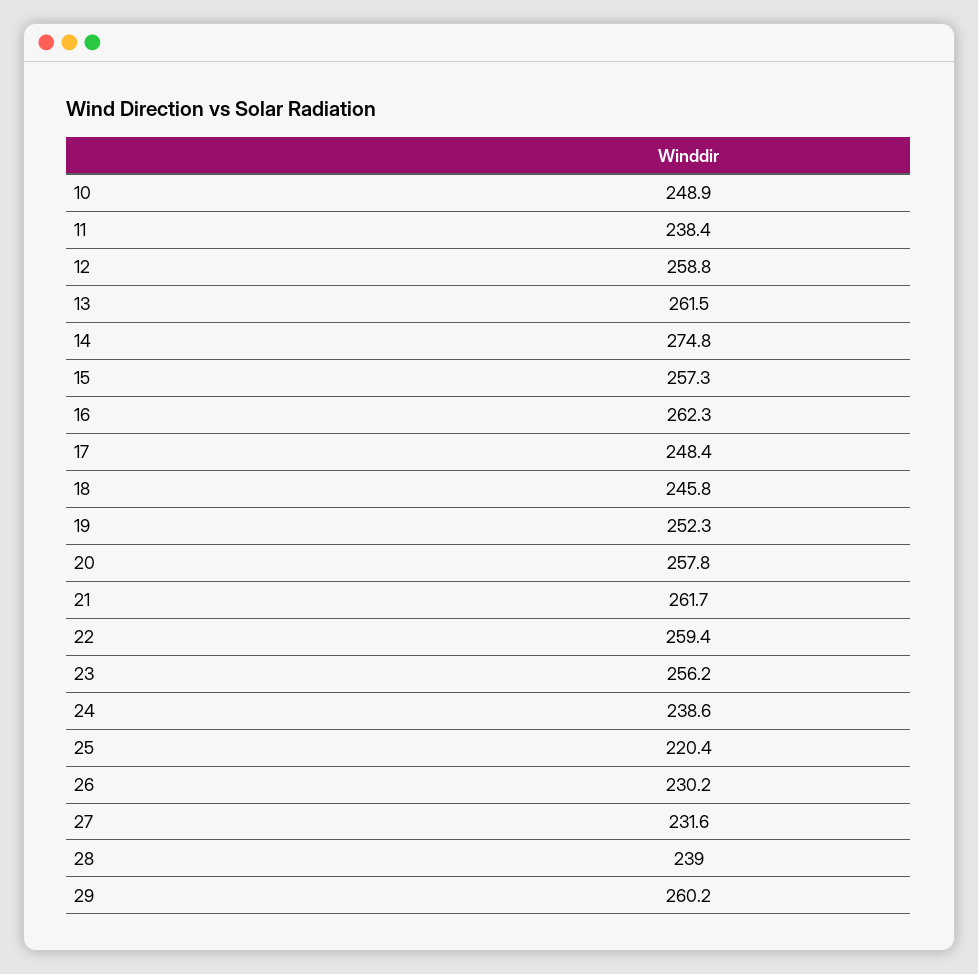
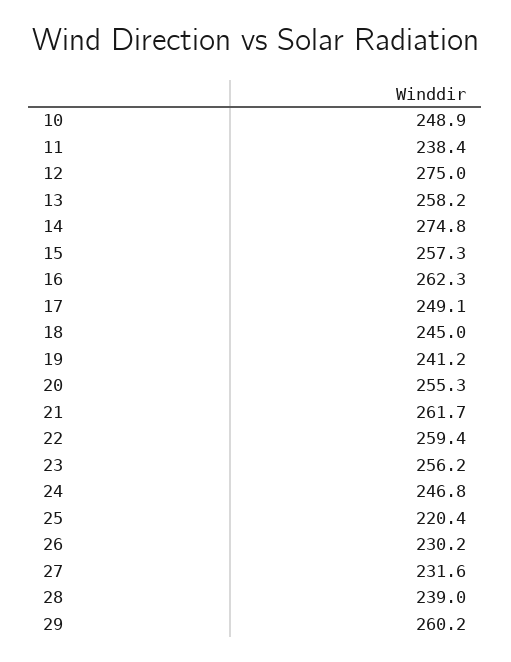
12: 258.8 -> 275
13: 261.5 -> 258.2
17: 248.4 -> 249.1
18: 245.8 -> 245
19: 252.3 -> 241.2
20: 257.8 -> 255.3
24: 238.6 -> 246.8

